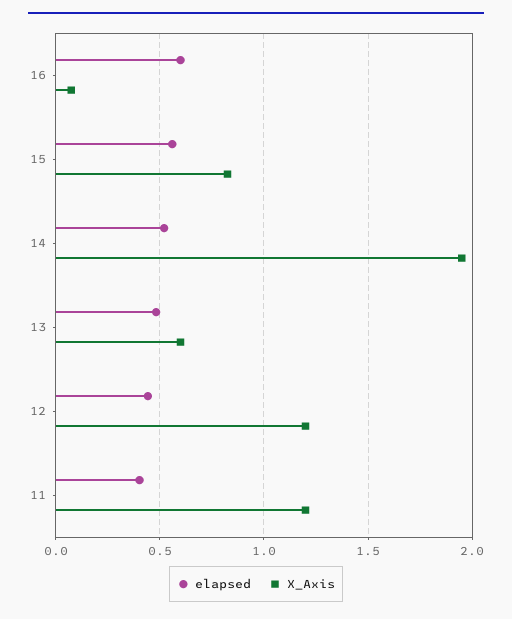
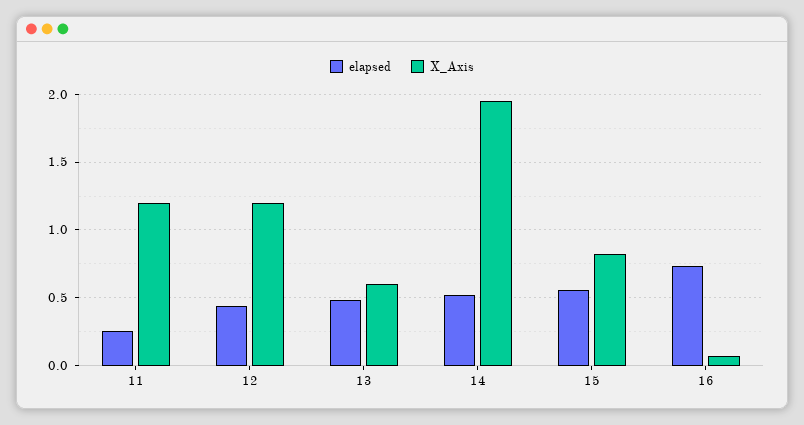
elapsed, 16: 0.6 -> 0.75
elapsed, 11: 0.4 -> 0.25

